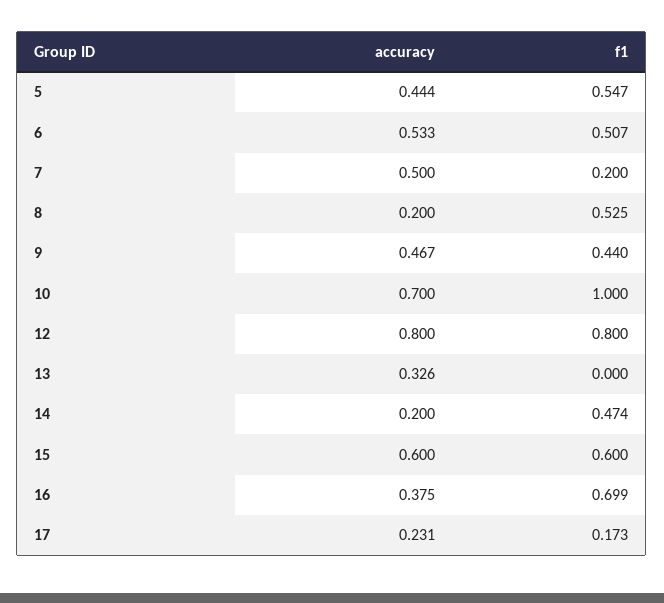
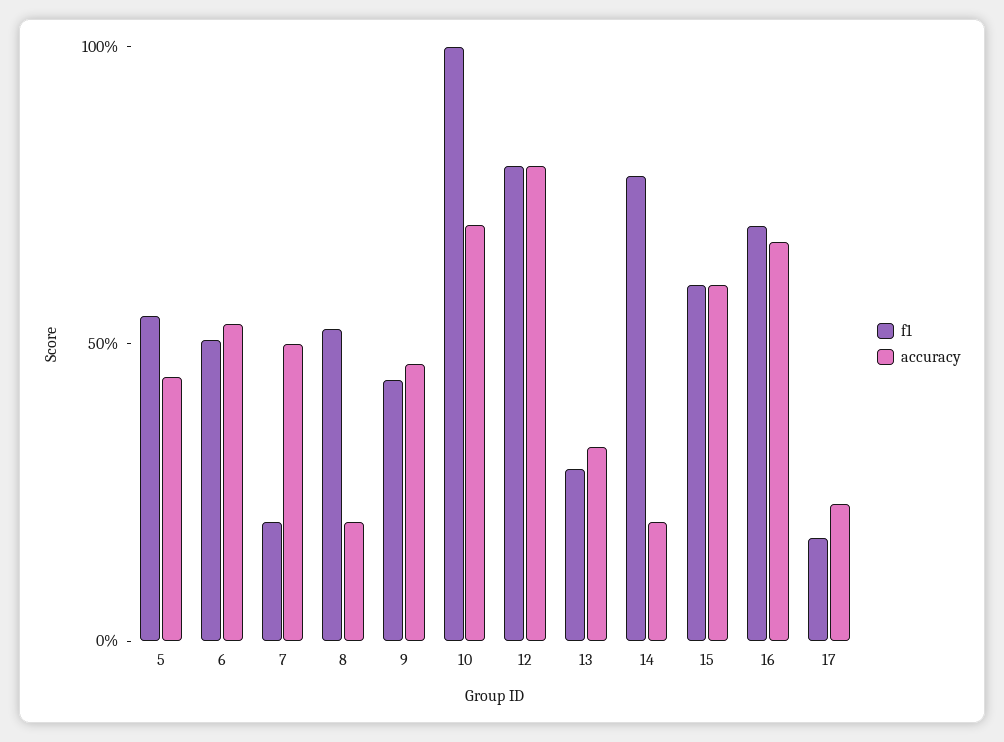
f1, 13: 0 -> 0.3
f1, 14: 0.474 -> 0.8
accuracy, 16: 0.375 -> 0.7

